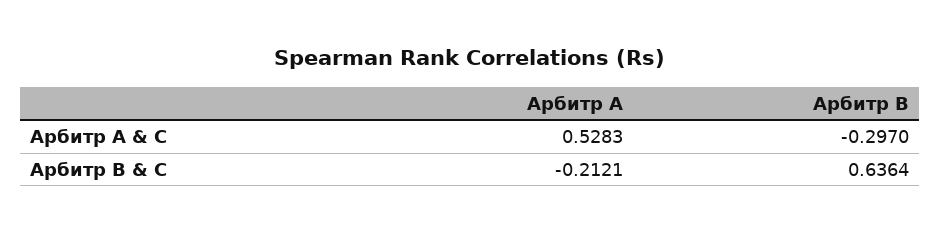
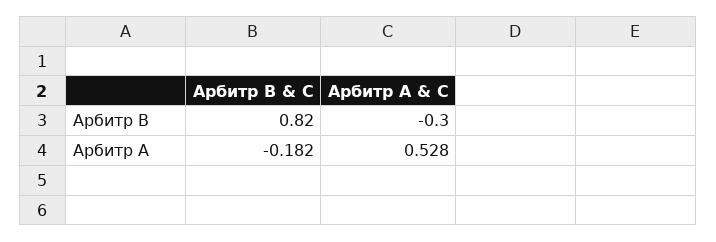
Арбитр A, Арбитр B & C: -0.2121 -> -0.182
Арбитр B, Арбитр B & C: 0.6364 -> 0.82

